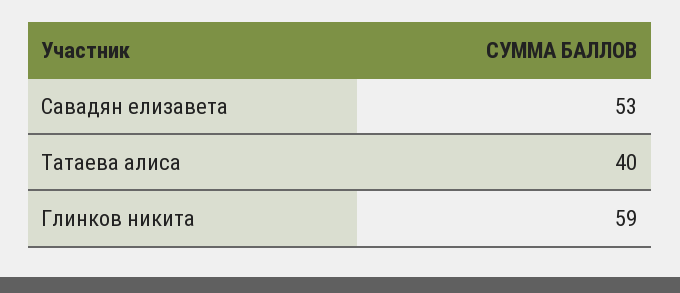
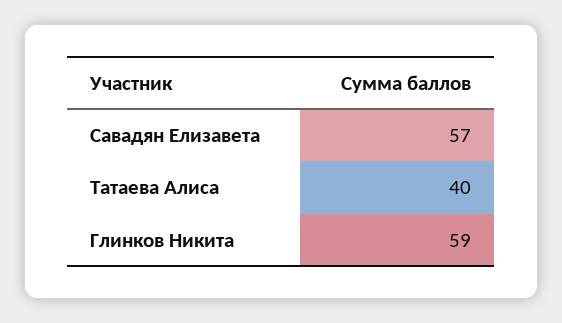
Савадян елизавета: 53 -> 57

